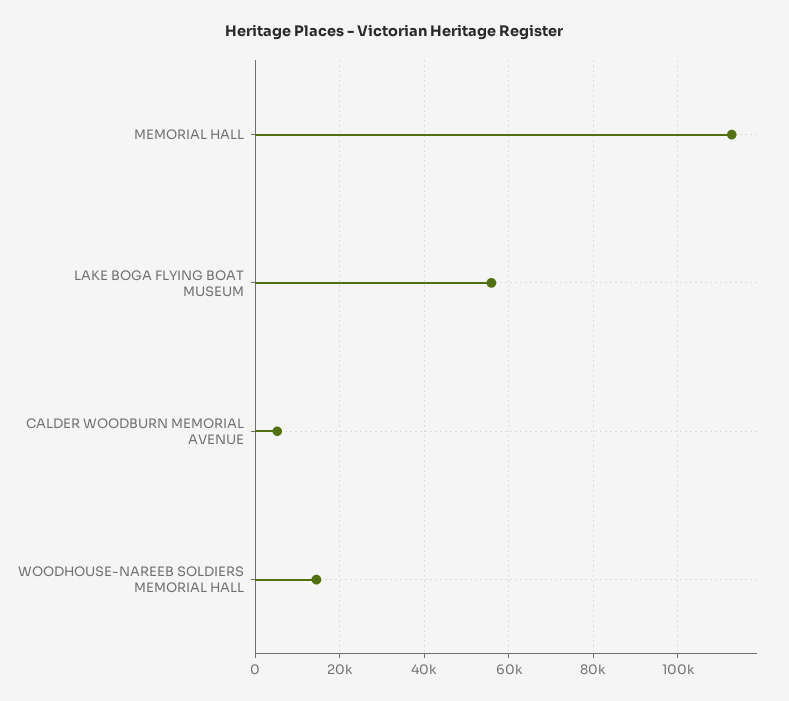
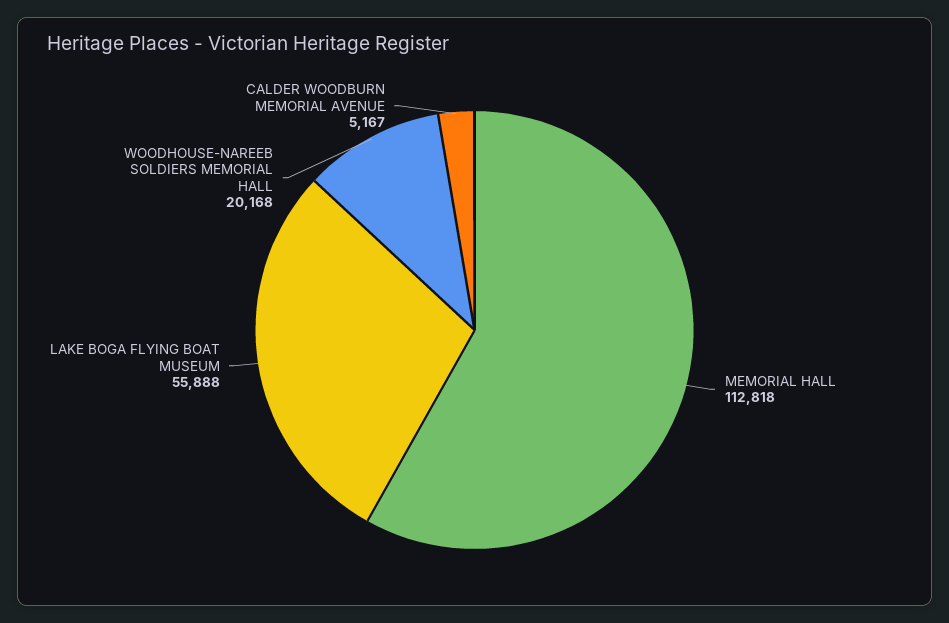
WOODHOUSE-NAREEB SOLDIERS MEMORIAL HALL: 14000 -> 20168

